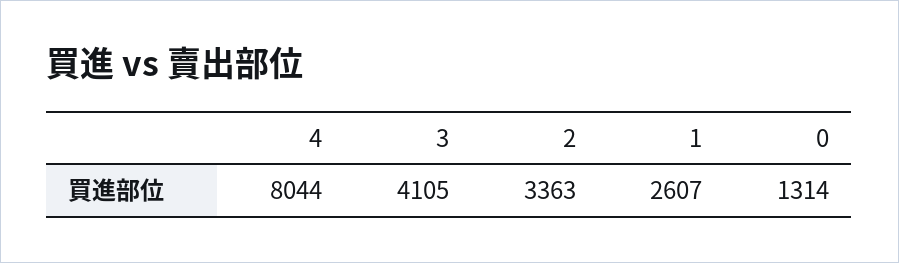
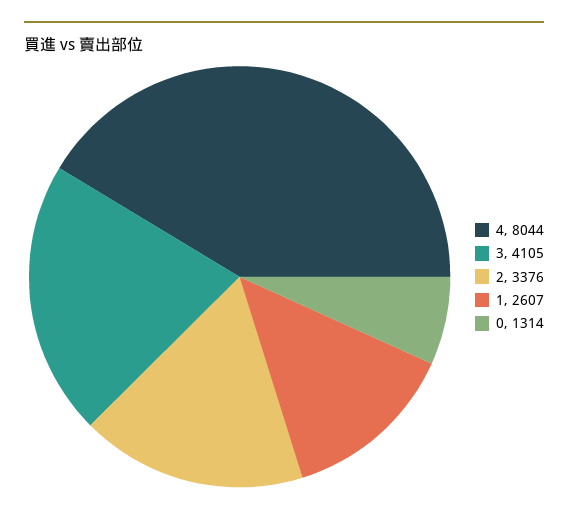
2: 3363 -> 3376

